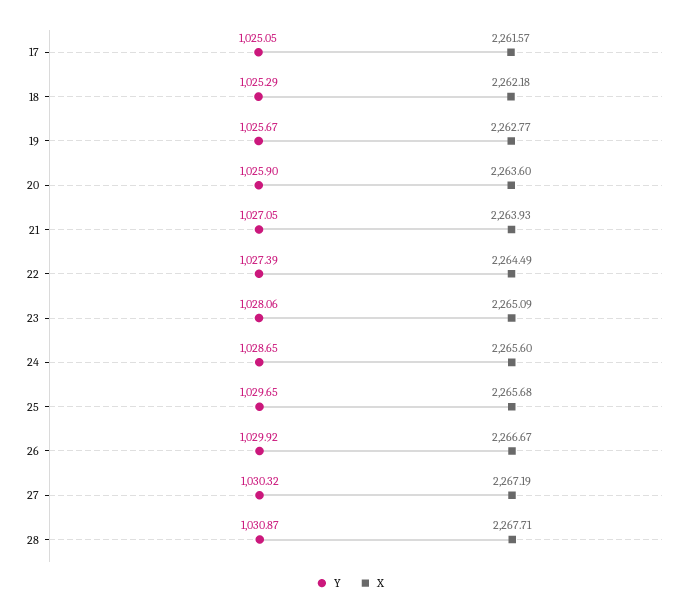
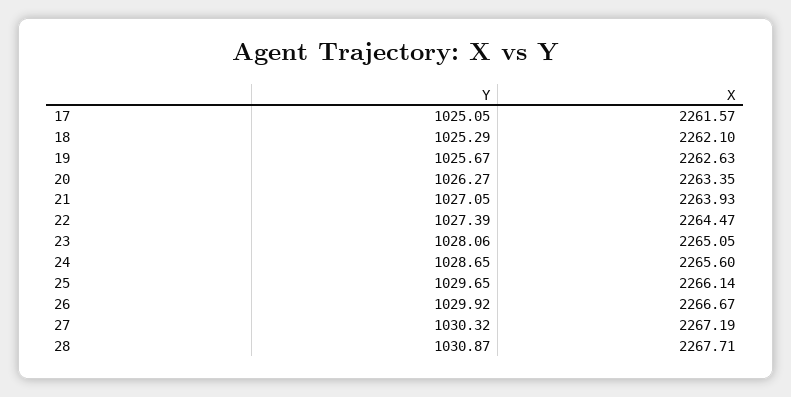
X, 18: 2262.18 -> 2262.1
X, 19: 2262.77 -> 2262.63
Y, 20: 1025.9 -> 1026.27
X, 20: 2263.6 -> 2263.35
X, 22: 2264.49 -> 2264.47
X, 23: 2265.09 -> 2265.05
X, 25: 2265.68 -> 2266.14

